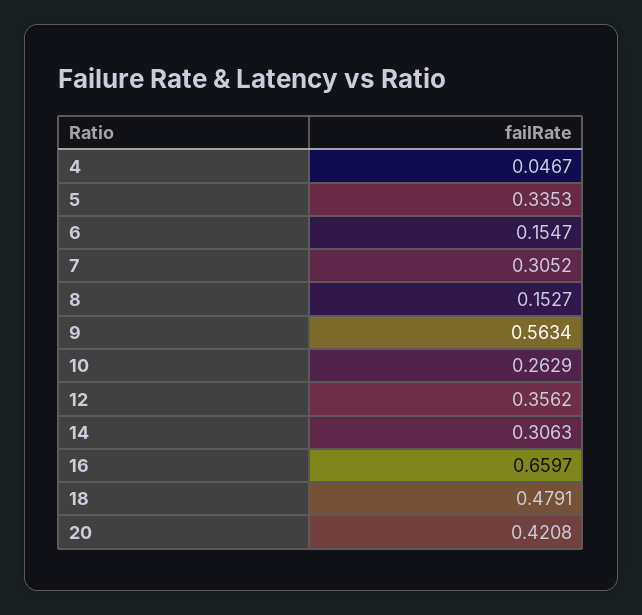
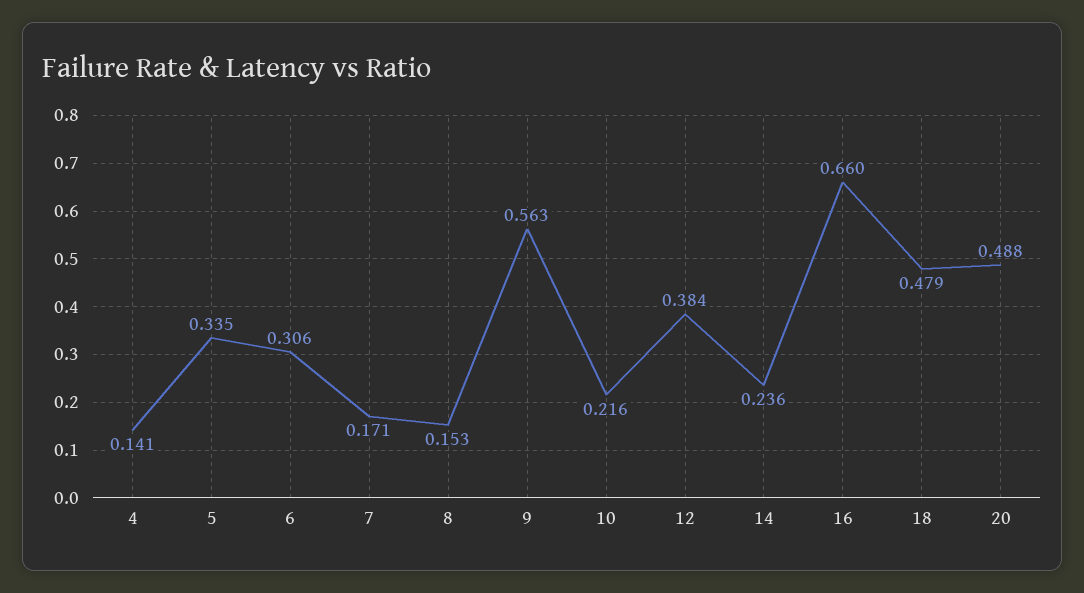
4: 0.0467 -> 0.141
6: 0.1547 -> 0.306
7: 0.3052 -> 0.171
10: 0.2629 -> 0.216
12: 0.3562 -> 0.384
14: 0.3063 -> 0.236
20: 0.4208 -> 0.488

